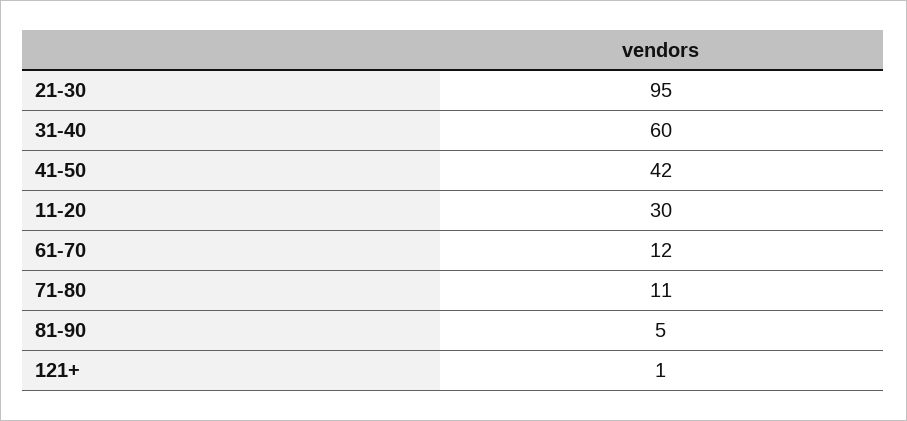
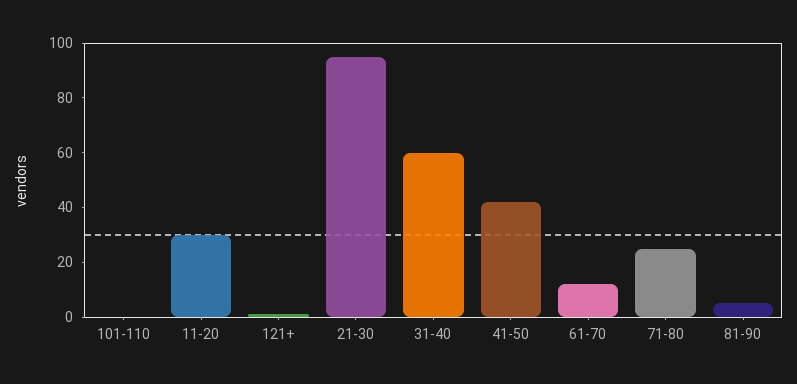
71-80: 11 -> 25
101-110: none -> 0

